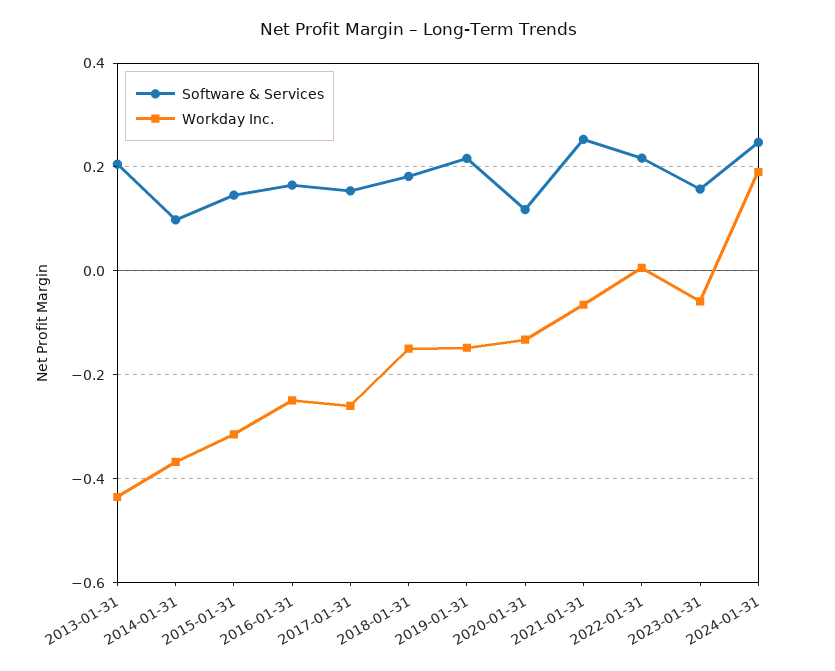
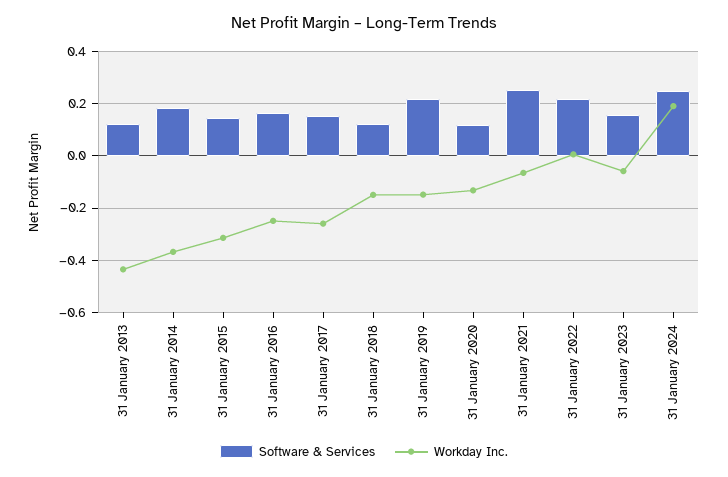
Software & Services, 2013-01-31: 0.2 -> 0.125
Software & Services, 2014-01-31: 0.1 -> 0.175
Software & Services, 2018-01-31: 0.18 -> 0.125

